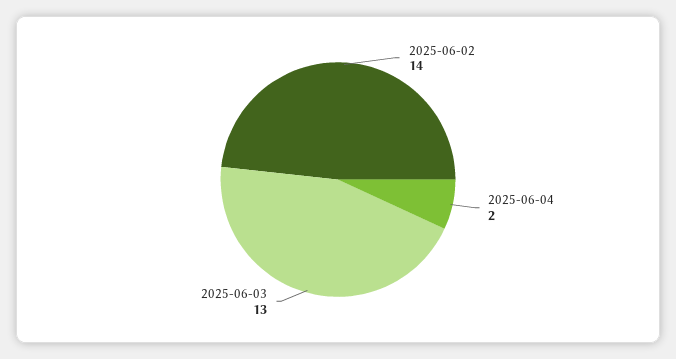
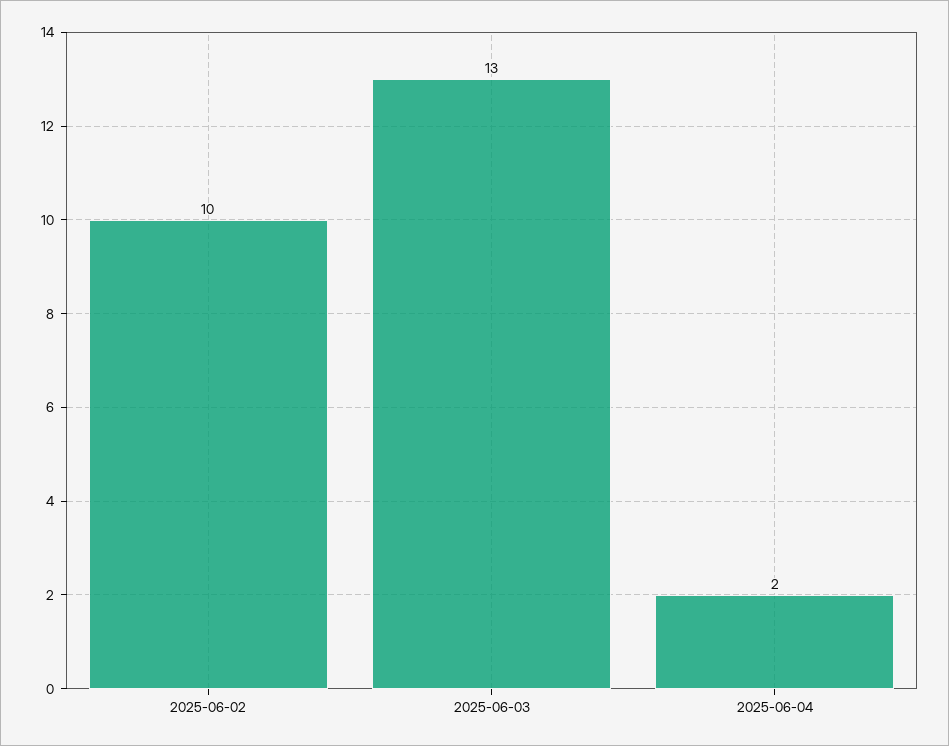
2025-06-02: 14 -> 10

